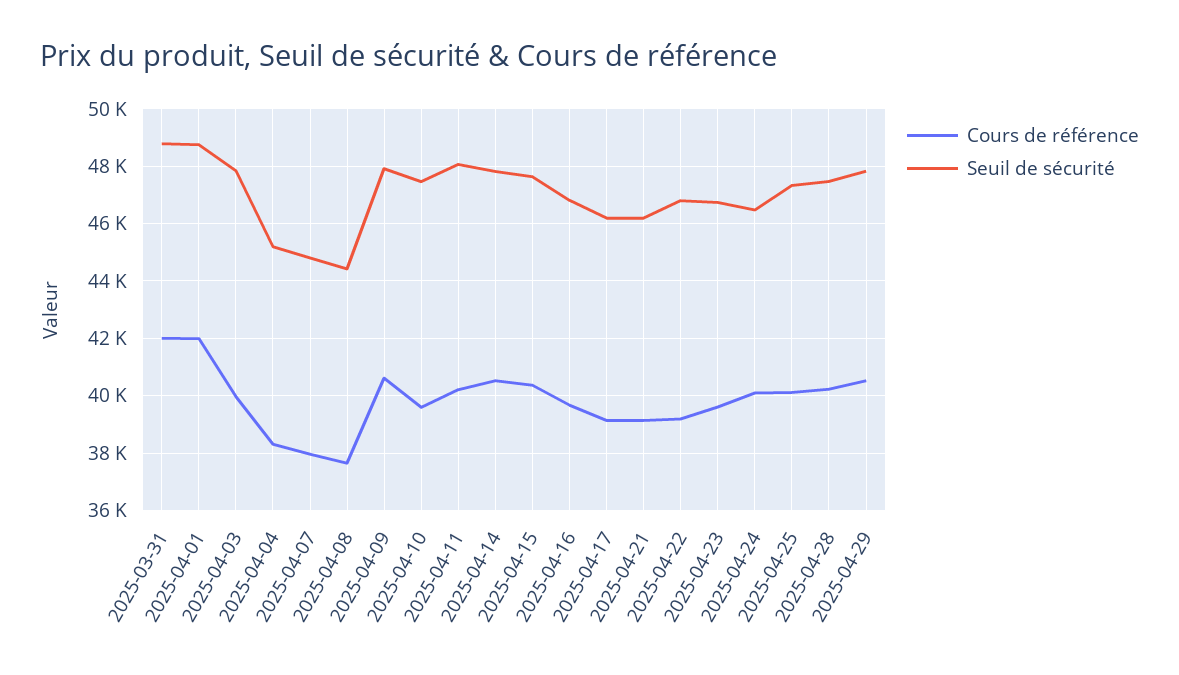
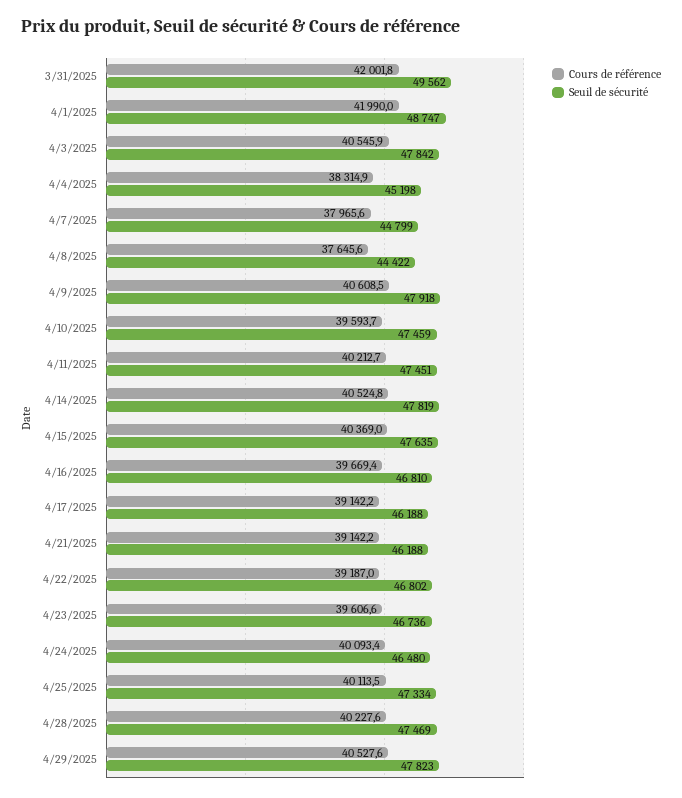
Seuil de sécurité, 2025-03-31: 48750 -> 49562
Cours de référence, 2025-04-03: 40000 -> 40545.9
Seuil de sécurité, 2025-04-11: 48000 -> 47451

